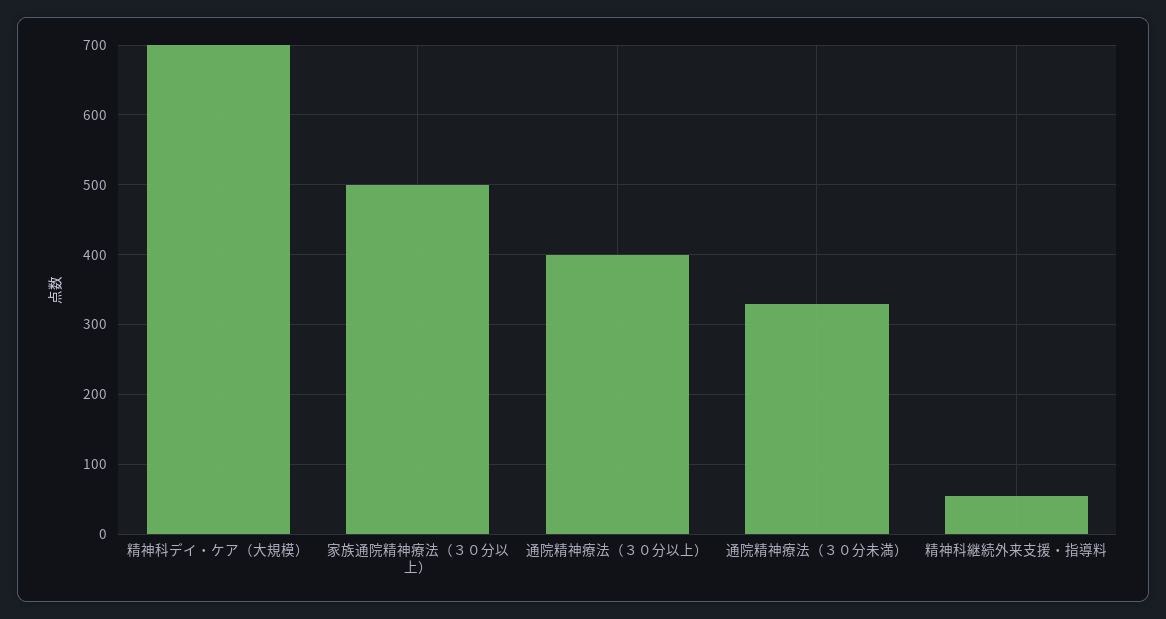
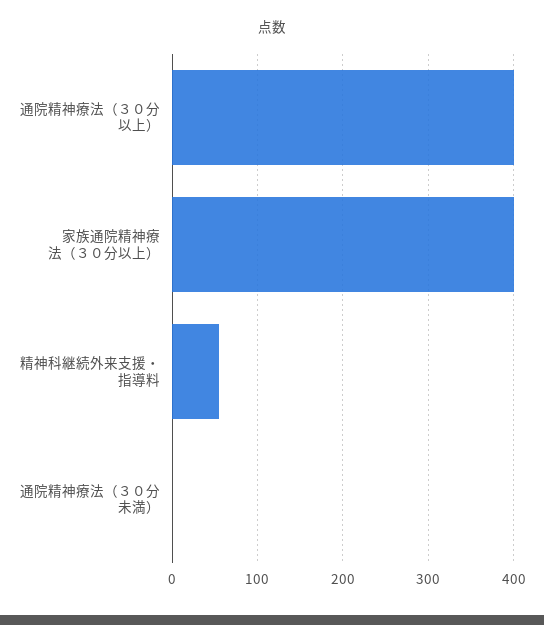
精神科デイ・ケア（大規模）: 700 -> none
家族通院精神療法（３０分以上）: 500 -> 400
通院精神療法（３０分未満）: 330 -> 0

